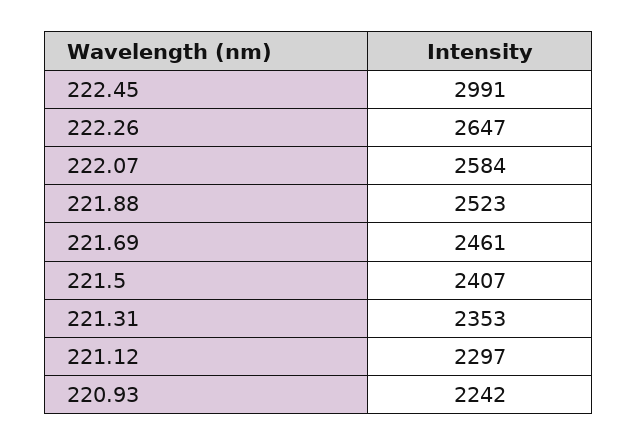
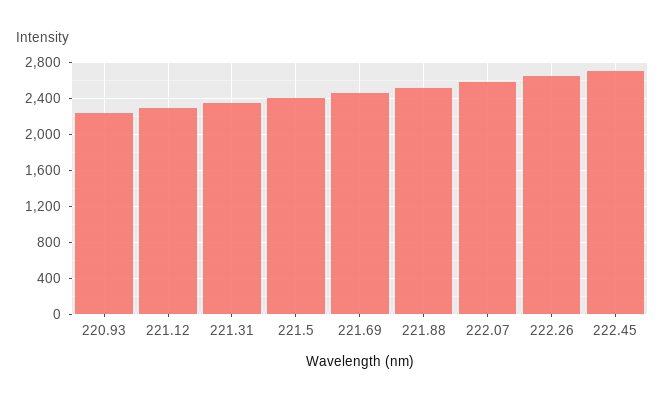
222.45: 2991 -> 2700

